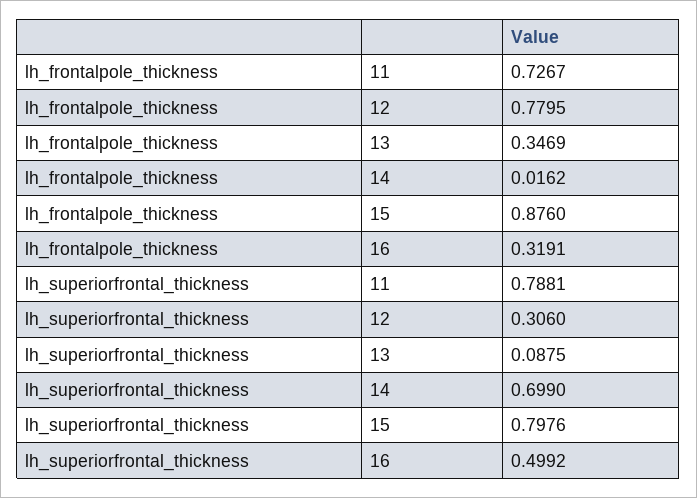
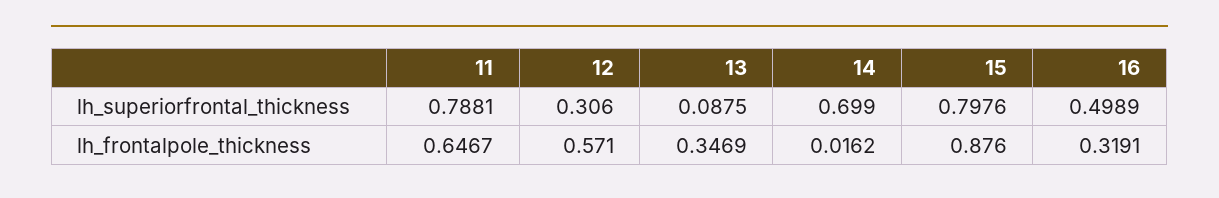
lh_frontalpole_thickness, 11: 0.7267 -> 0.6467
lh_frontalpole_thickness, 12: 0.7795 -> 0.571
lh_superiorfrontal_thickness, 16: 0.4992 -> 0.4989

